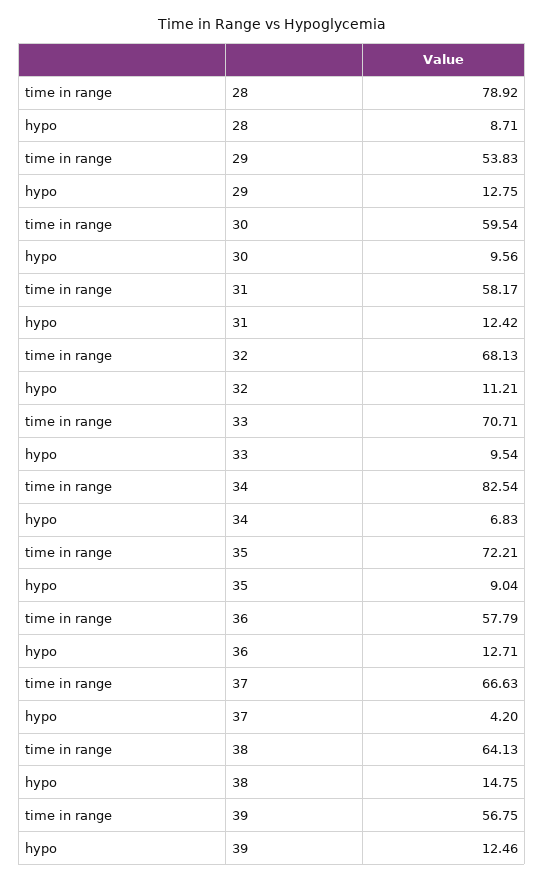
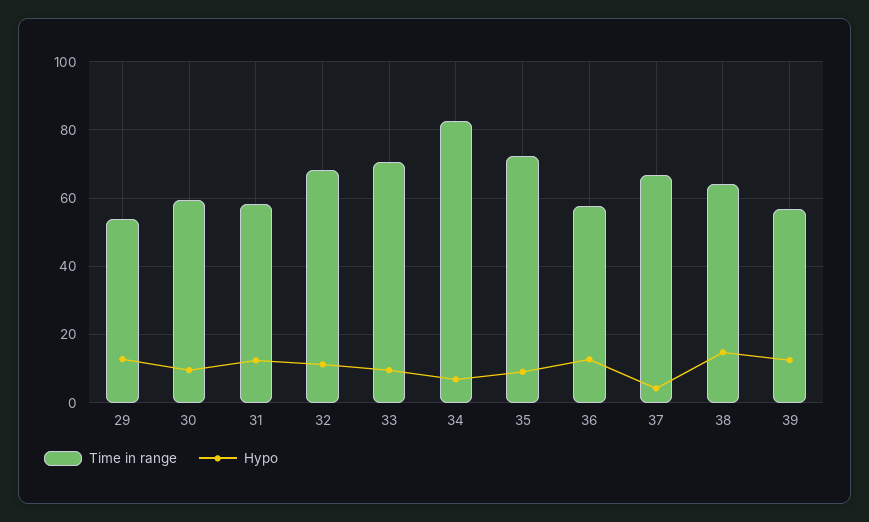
time in range, 28: 78.92 -> none
hypo, 28: 8.71 -> none

